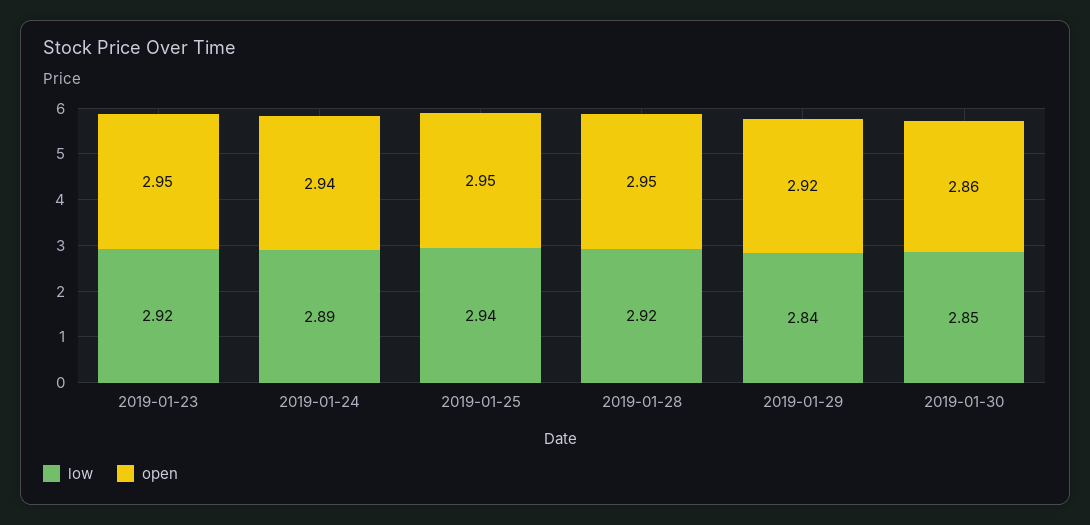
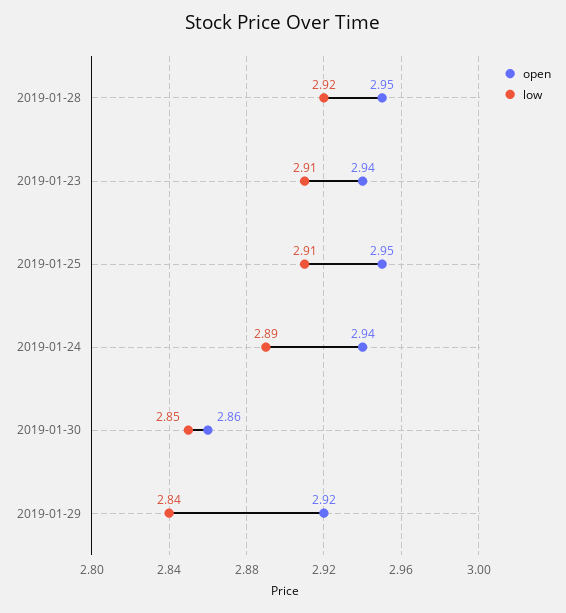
low, 2019-01-23: 2.92 -> 2.91
open, 2019-01-23: 2.95 -> 2.94
low, 2019-01-25: 2.94 -> 2.91

